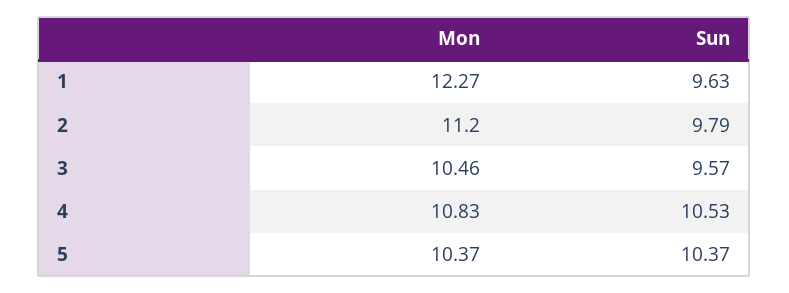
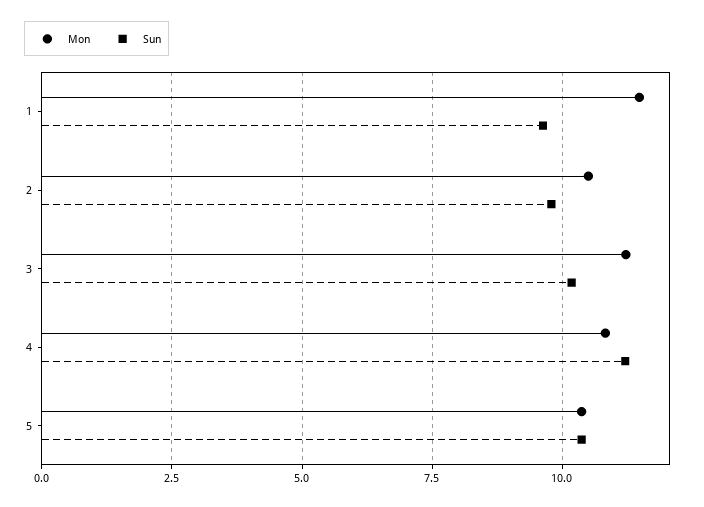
Mon, 1: 12.27 -> 11.5
Mon, 2: 11.2 -> 10.5
Mon, 3: 10.46 -> 11.25
Sun, 3: 9.57 -> 10.25
Sun, 4: 10.53 -> 11.25

